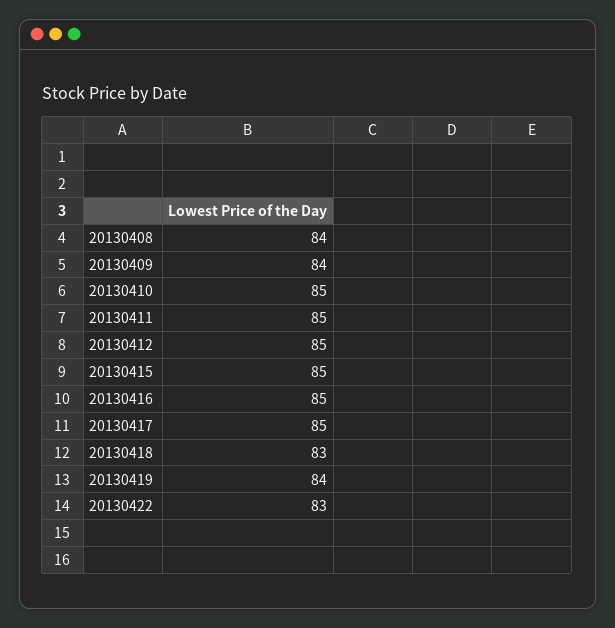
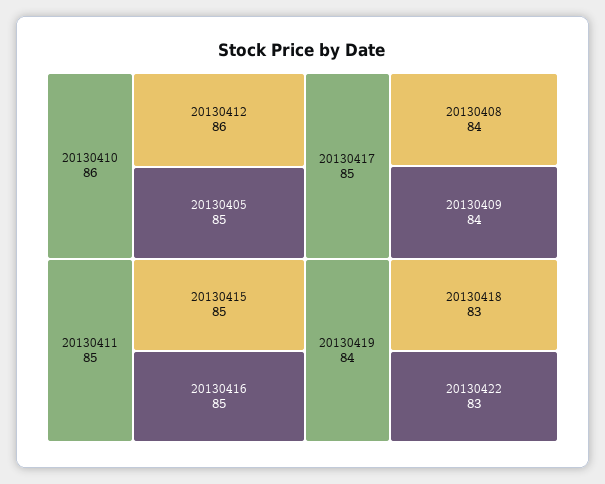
20130410: 85 -> 86
20130412: 85 -> 86
20130405: none -> 85

